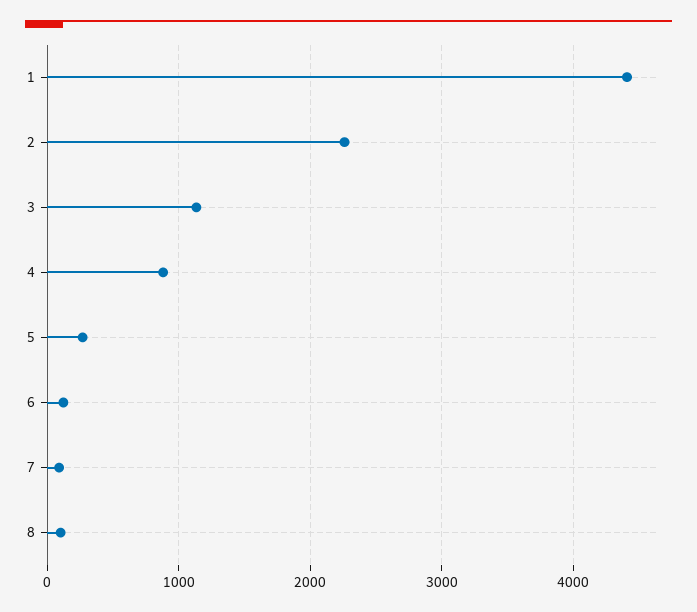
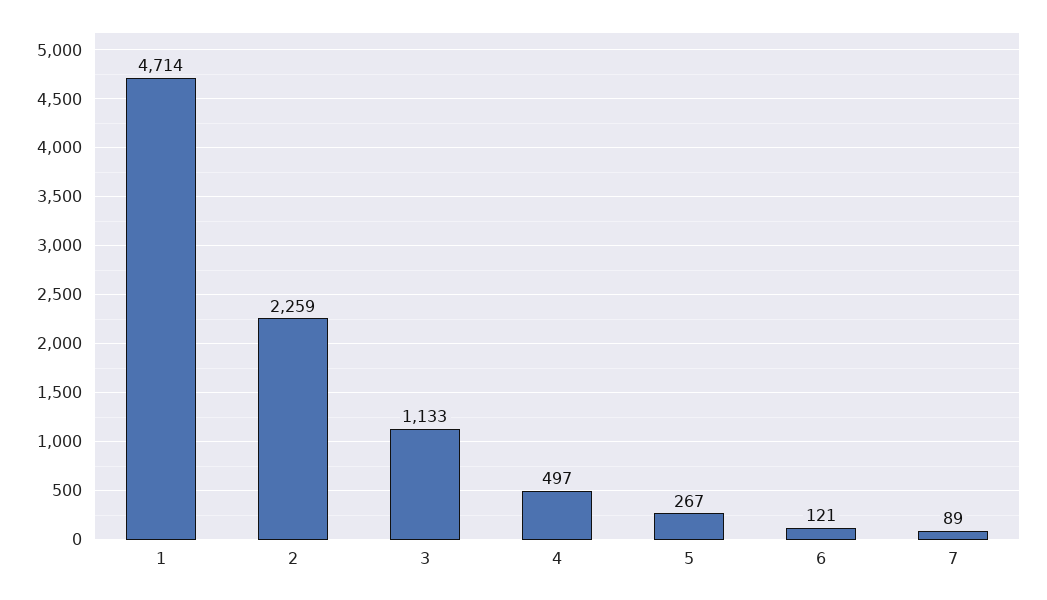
1: 4400 -> 4714
4: 900 -> 497
8: 100 -> none

